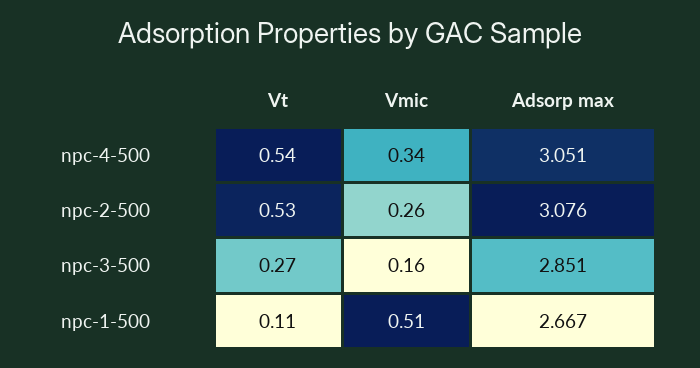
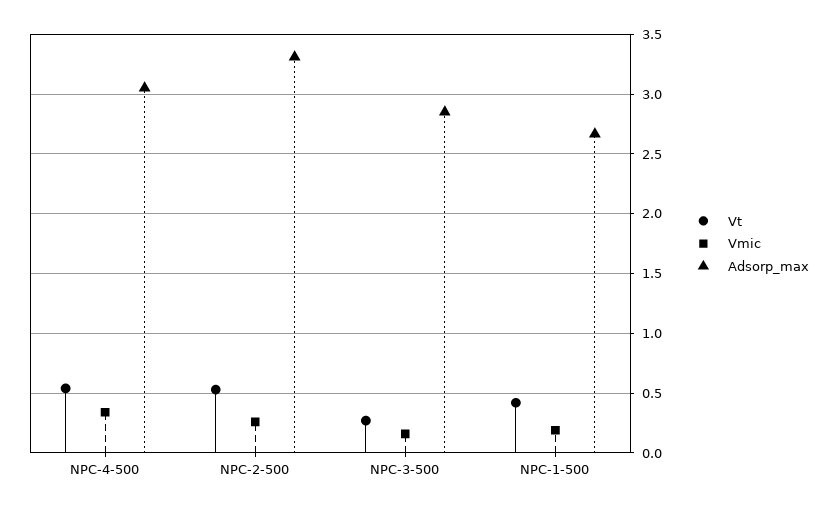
Adsorp max, npc-2-500: 3.076 -> 3.3
Vt, npc-1-500: 0.11 -> 0.4
Vmic, npc-1-500: 0.51 -> 0.2

